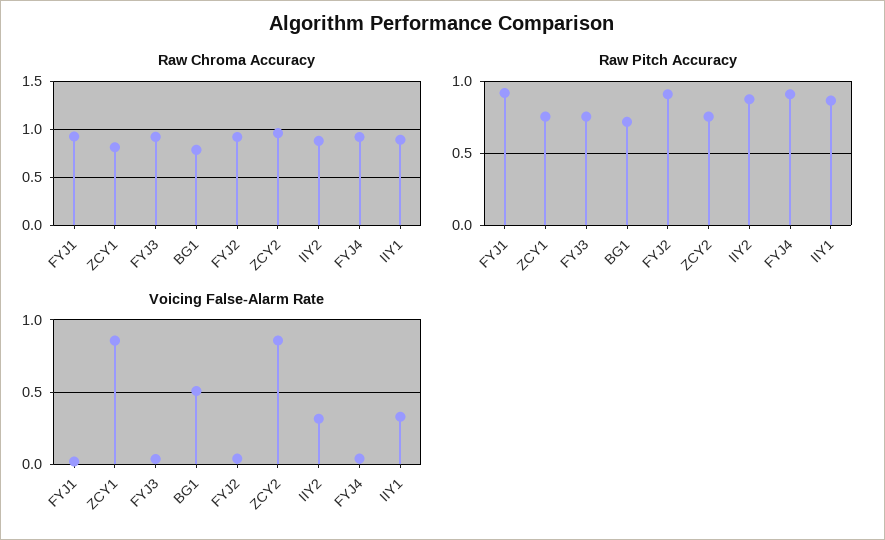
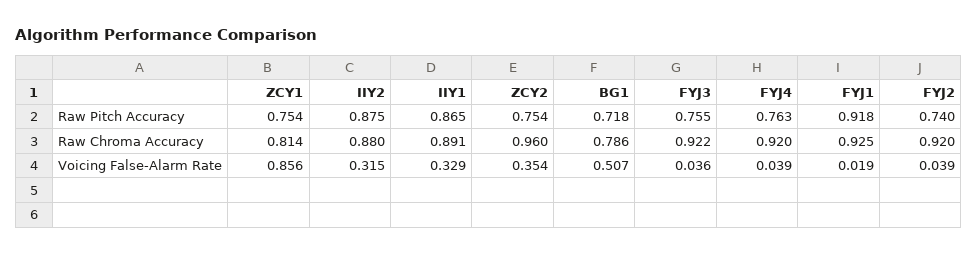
Raw Pitch Accuracy, FYJ2: 0.9 -> 0.74
Raw Pitch Accuracy, FYJ4: 0.9 -> 0.763
Voicing False-Alarm Rate, ZCY2: 0.85 -> 0.354

